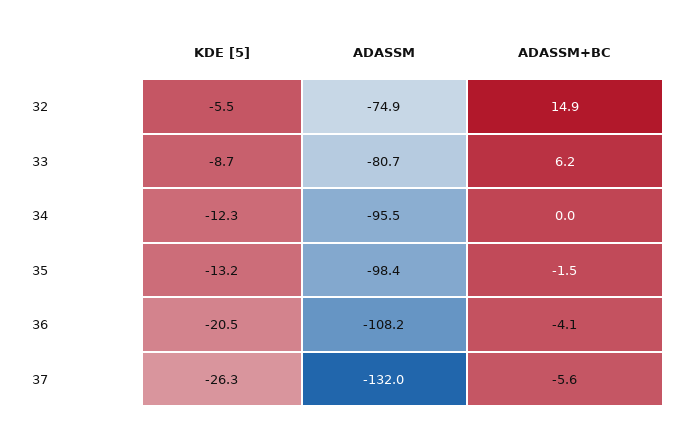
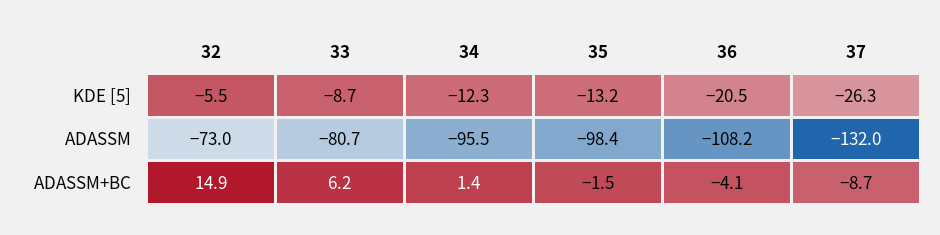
ADASSM, 32: -74.9 -> -73
ADASSM+BC, 34: 0 -> 1.4
ADASSM+BC, 37: -5.6 -> -8.7

